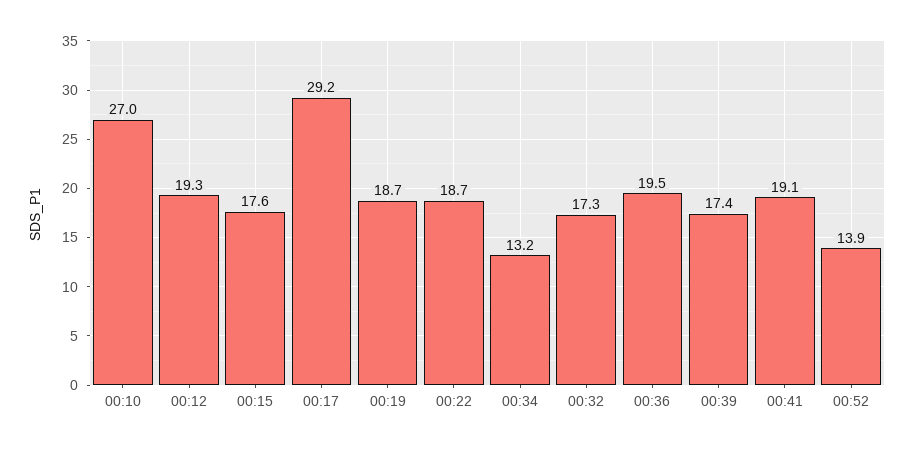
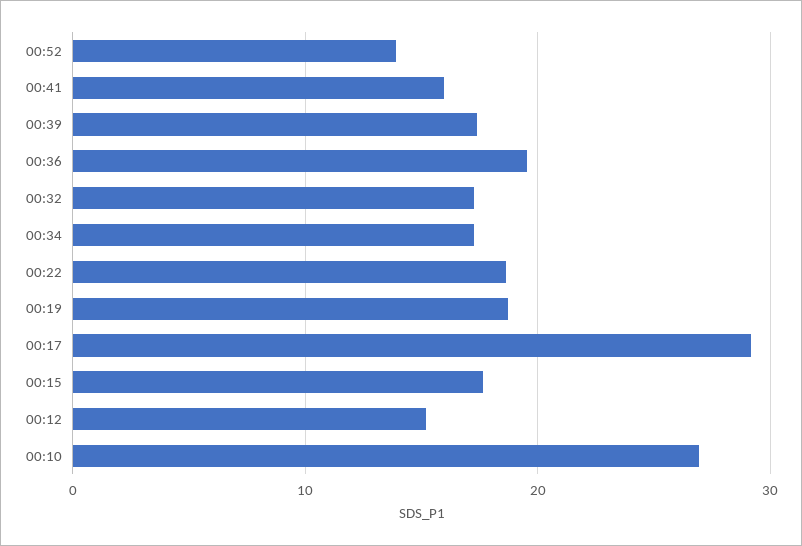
00:12: 19.3 -> 15
00:34: 13.2 -> 17
00:41: 19.1 -> 16

